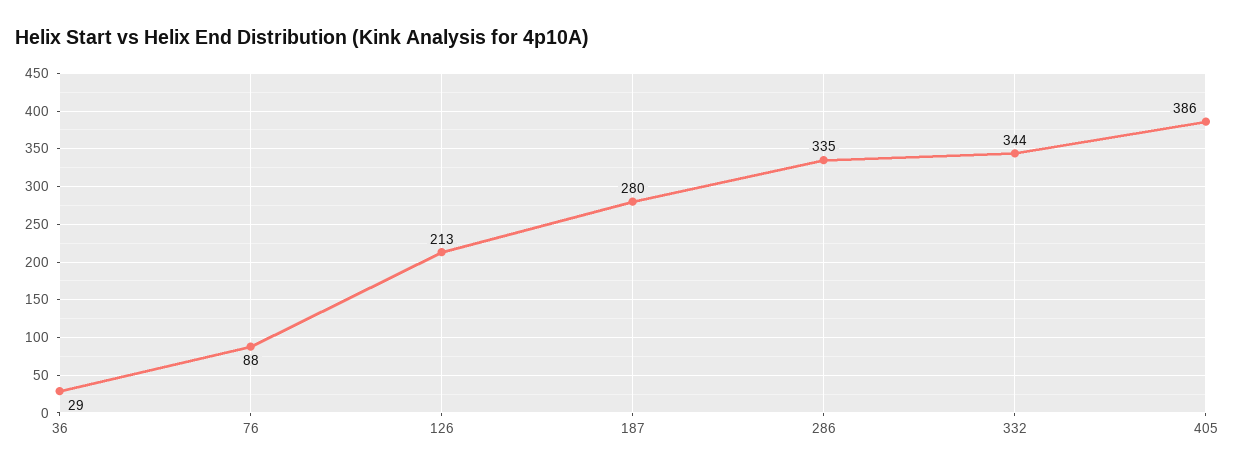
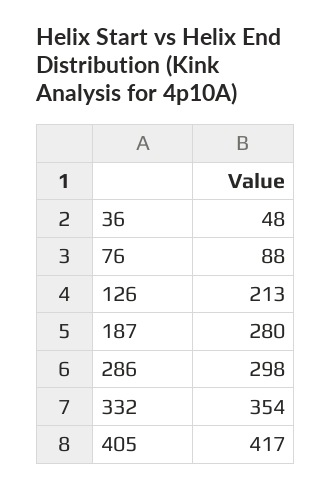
36: 29 -> 48
286: 335 -> 298
332: 344 -> 354
405: 386 -> 417

